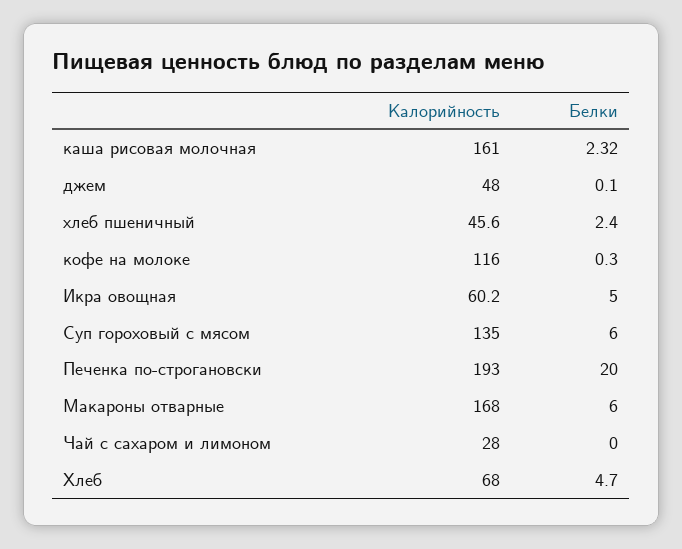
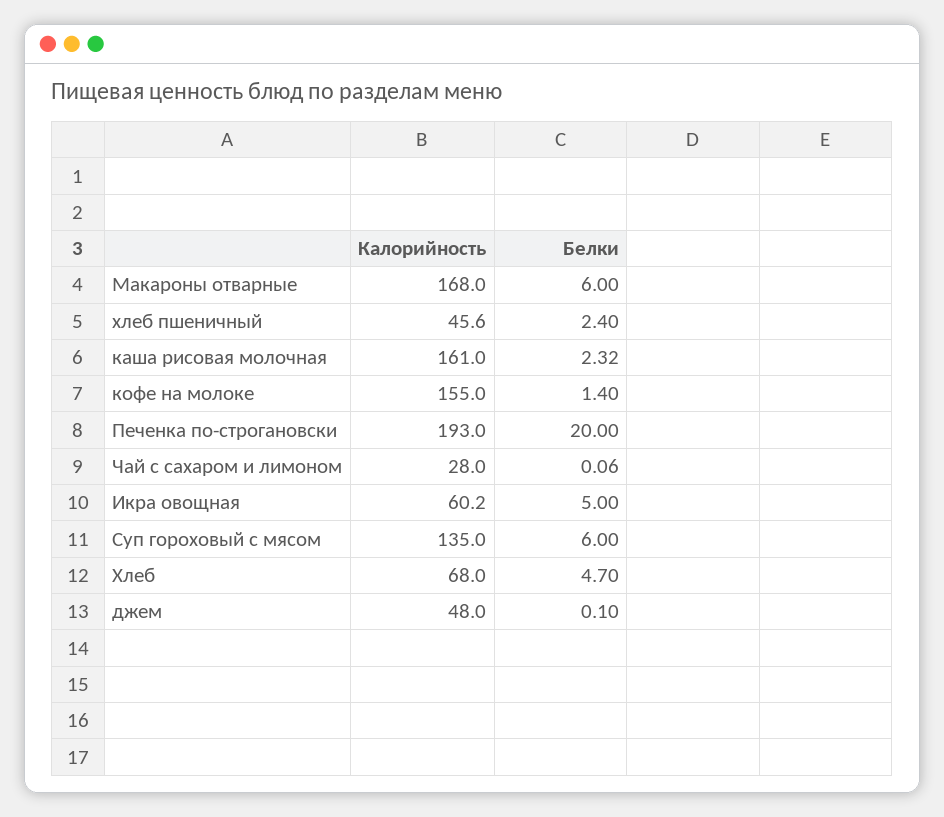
Калорийность, кофе на молоке: 116 -> 155
Белки, кофе на молоке: 0.3 -> 1.4
Белки, Чай с сахаром и лимоном: 0 -> 0.06

